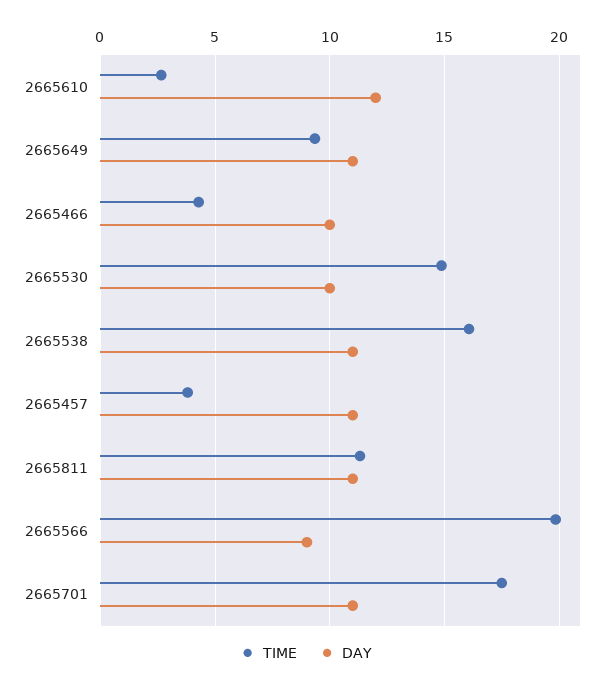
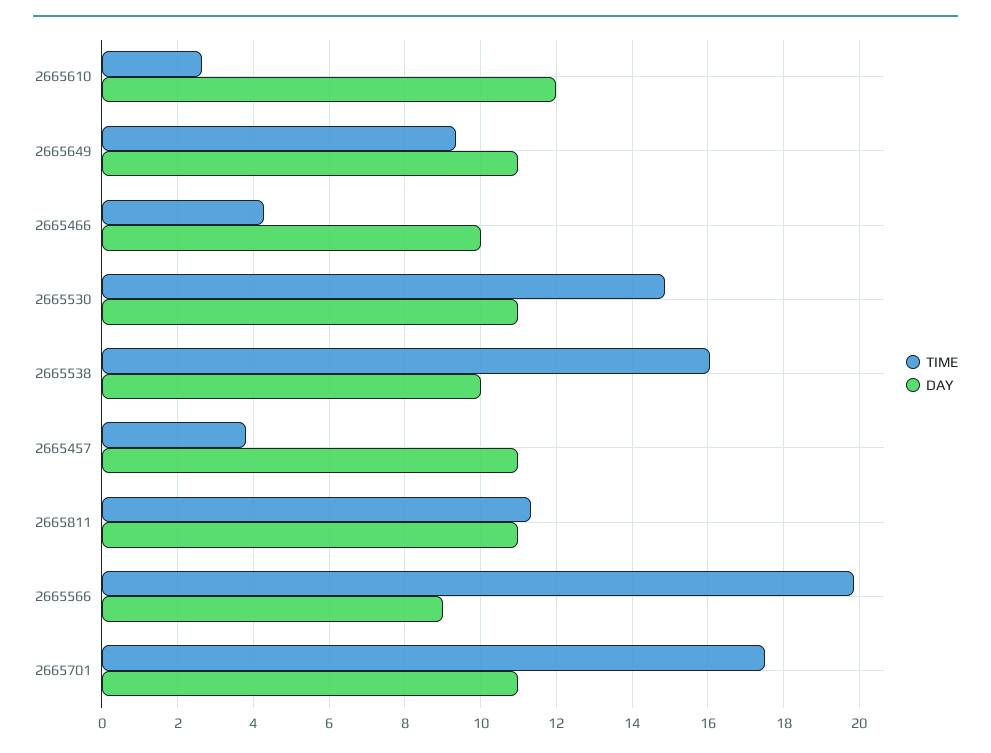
DAY, 2665530: 10 -> 11
DAY, 2665538: 11 -> 10

